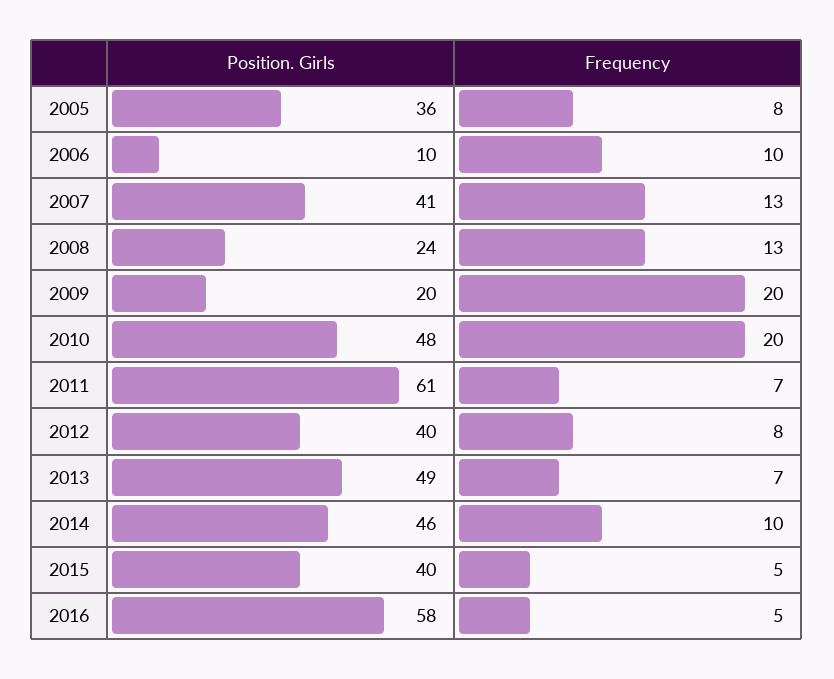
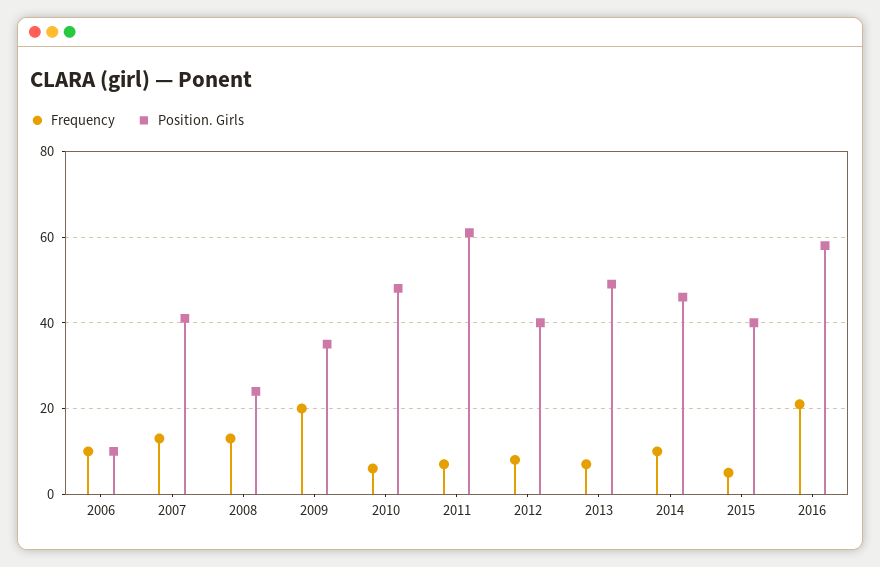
Position. Girls, 2005: 36 -> none
Frequency, 2005: 8 -> none
Position. Girls, 2009: 20 -> 35
Frequency, 2010: 20 -> 5
Frequency, 2016: 5 -> 20

